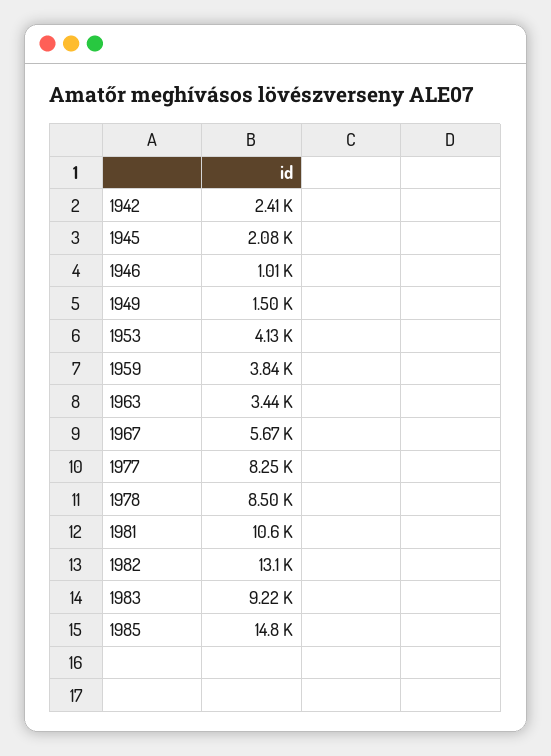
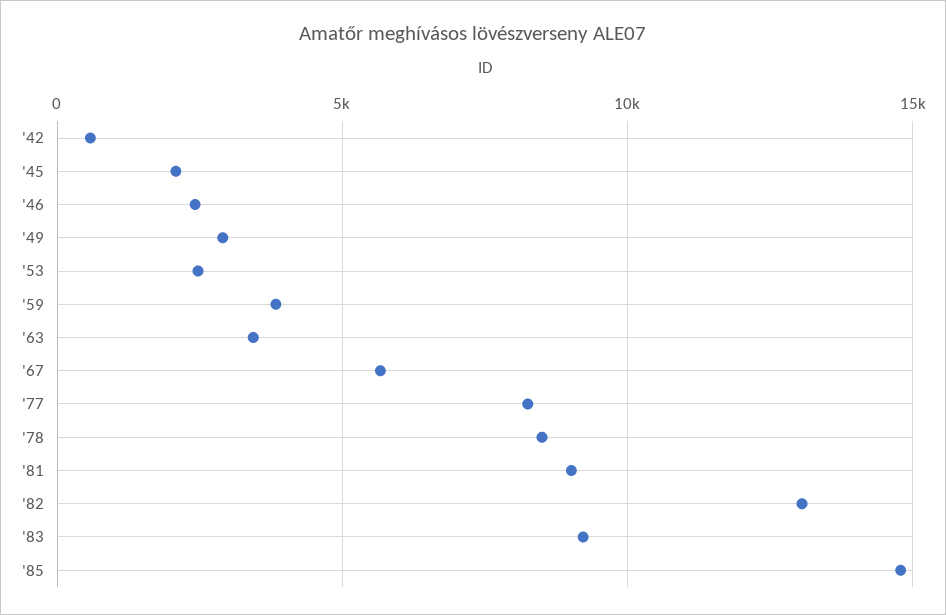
1942: 2410 -> 500
1946: 1010 -> 2500
1949: 1500 -> 3000
1953: 4130 -> 2500
1981: 10600 -> 9000

